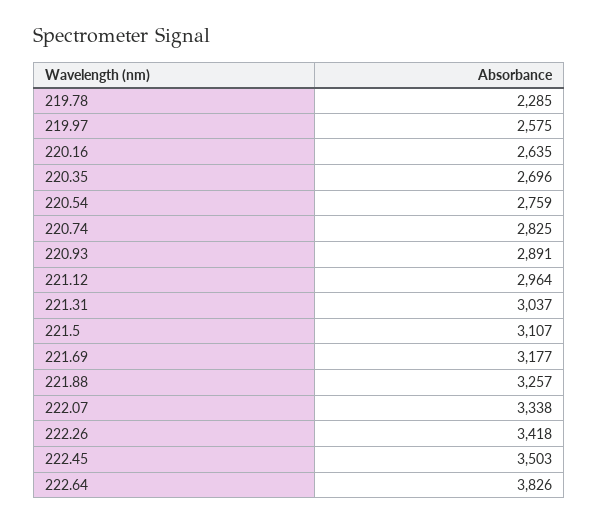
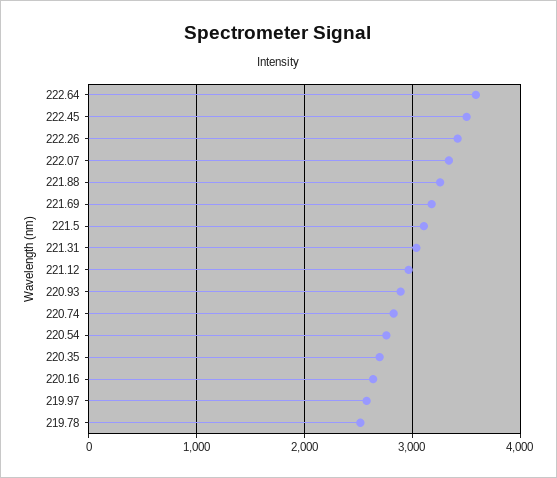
219.78: 2285 -> 2500
222.64: 3826 -> 3600

